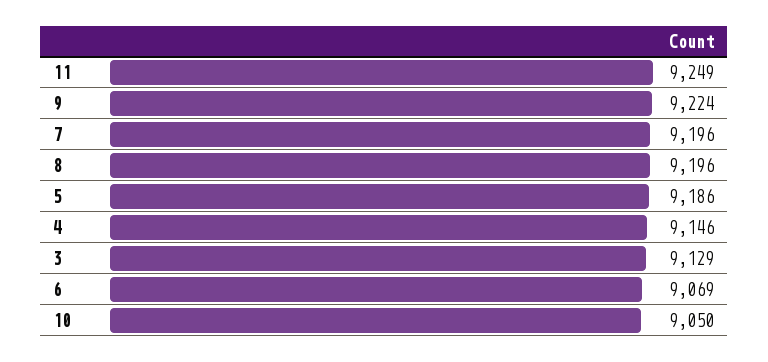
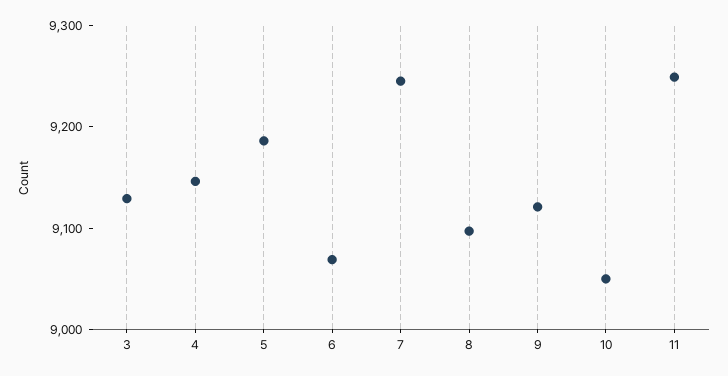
9: 9224 -> 9120
7: 9196 -> 9240
8: 9196 -> 9100

